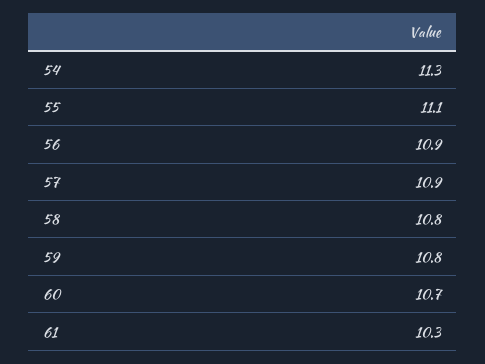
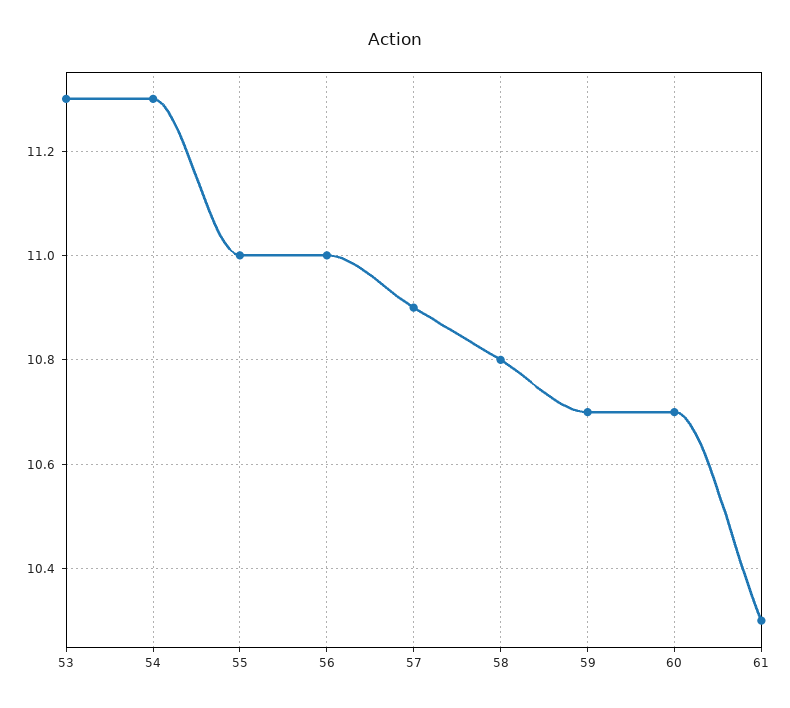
55: 11.1 -> 11
56: 10.9 -> 11
59: 10.8 -> 10.7
53: none -> 11.3

